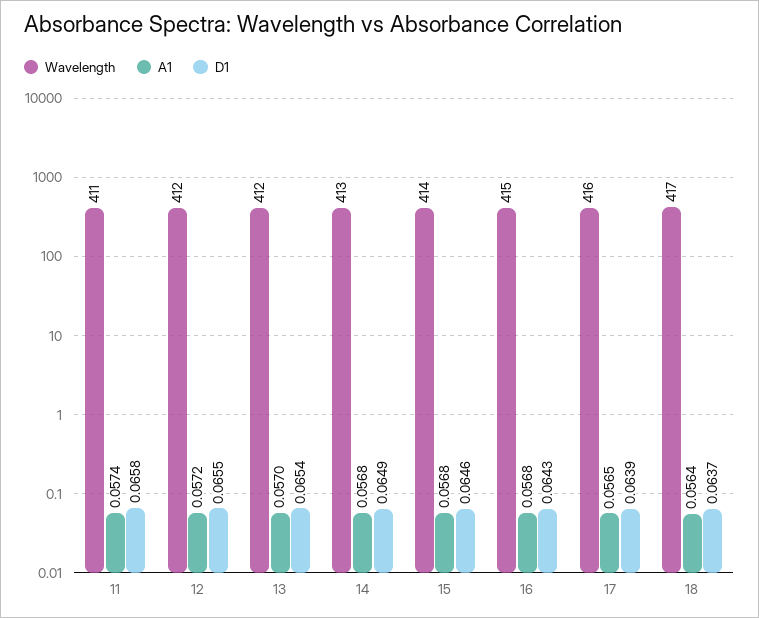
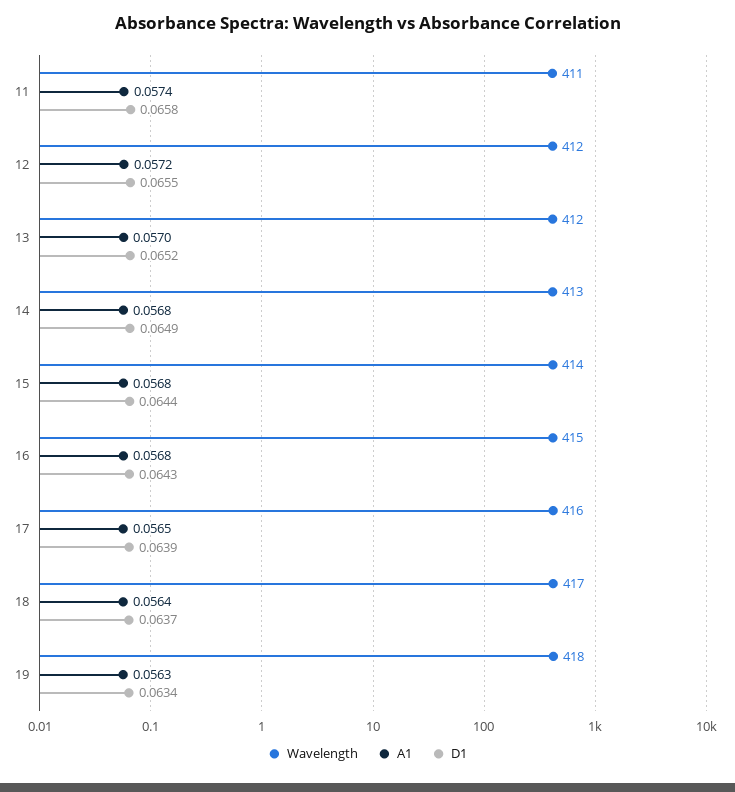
D1, 13: 0.0654 -> 0.0652
D1, 15: 0.0646 -> 0.0644
Wavelength, 19: none -> 418
A1, 19: none -> 0.0563
D1, 19: none -> 0.0634

